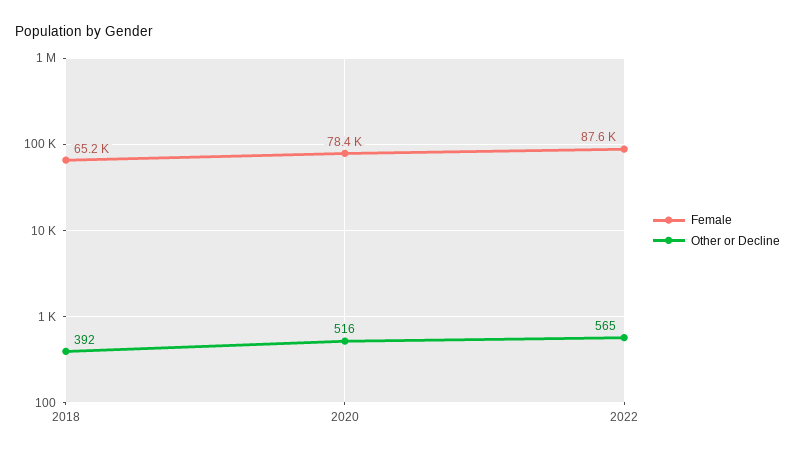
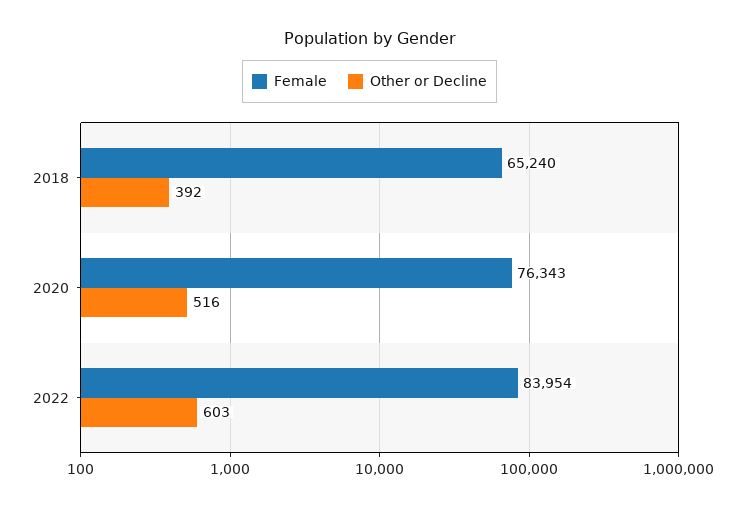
Female, 2020: 78400 -> 76343
Female, 2022: 87600 -> 83954
Other or Decline, 2022: 565 -> 603

